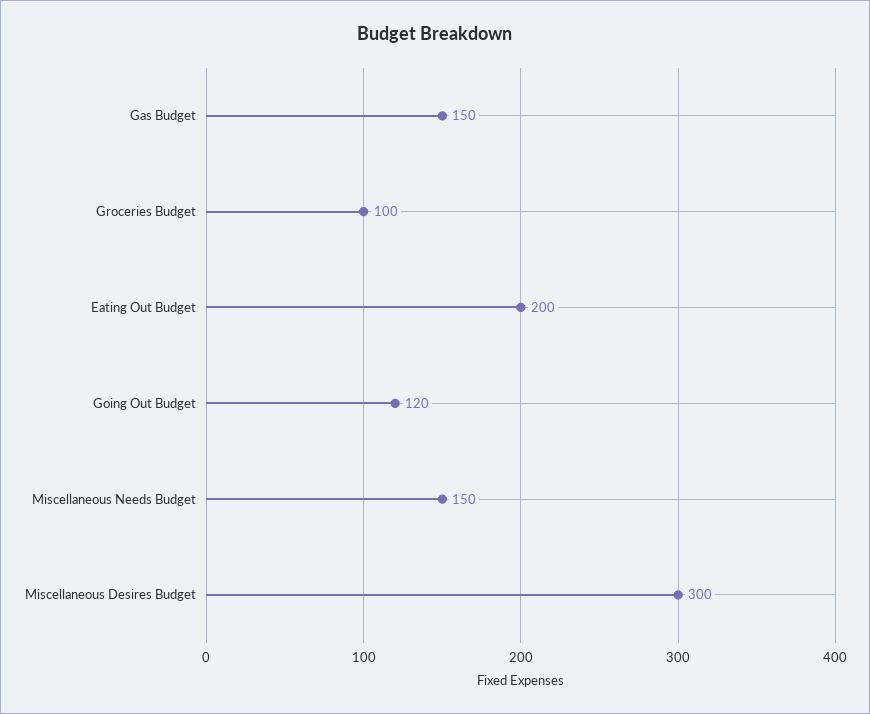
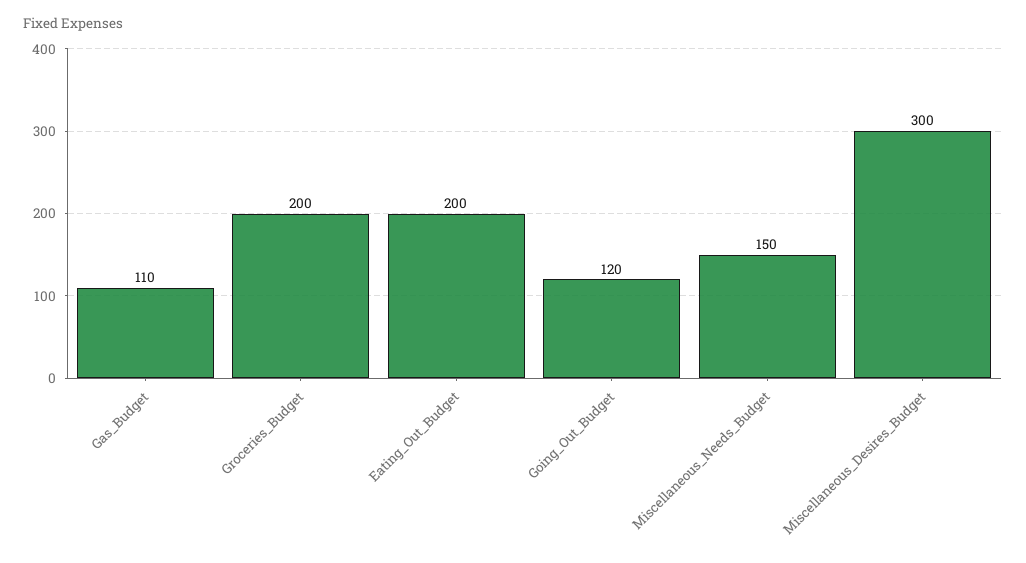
Gas Budget: 150 -> 110
Groceries Budget: 100 -> 200

